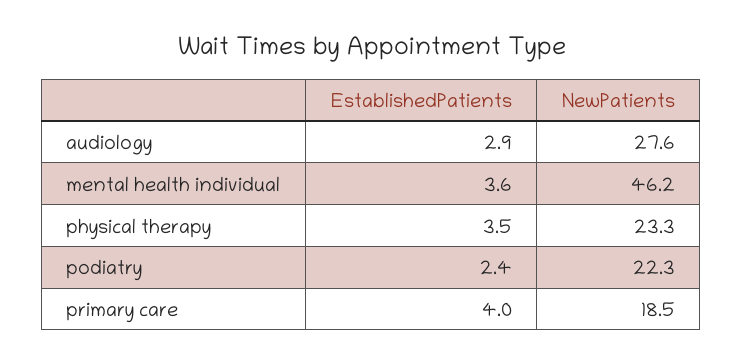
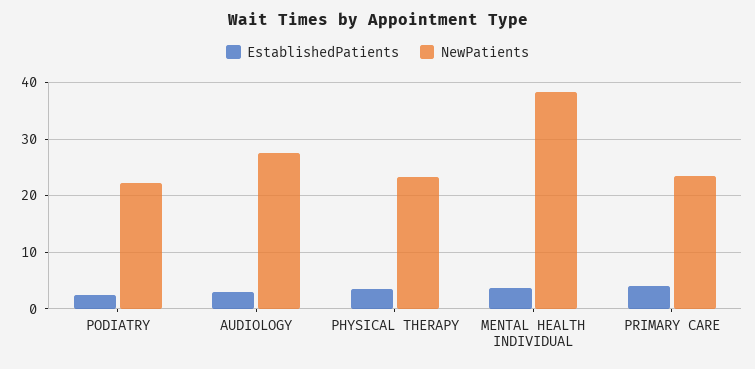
NewPatients, mental health individual: 46.2 -> 38
NewPatients, primary care: 18.5 -> 24

